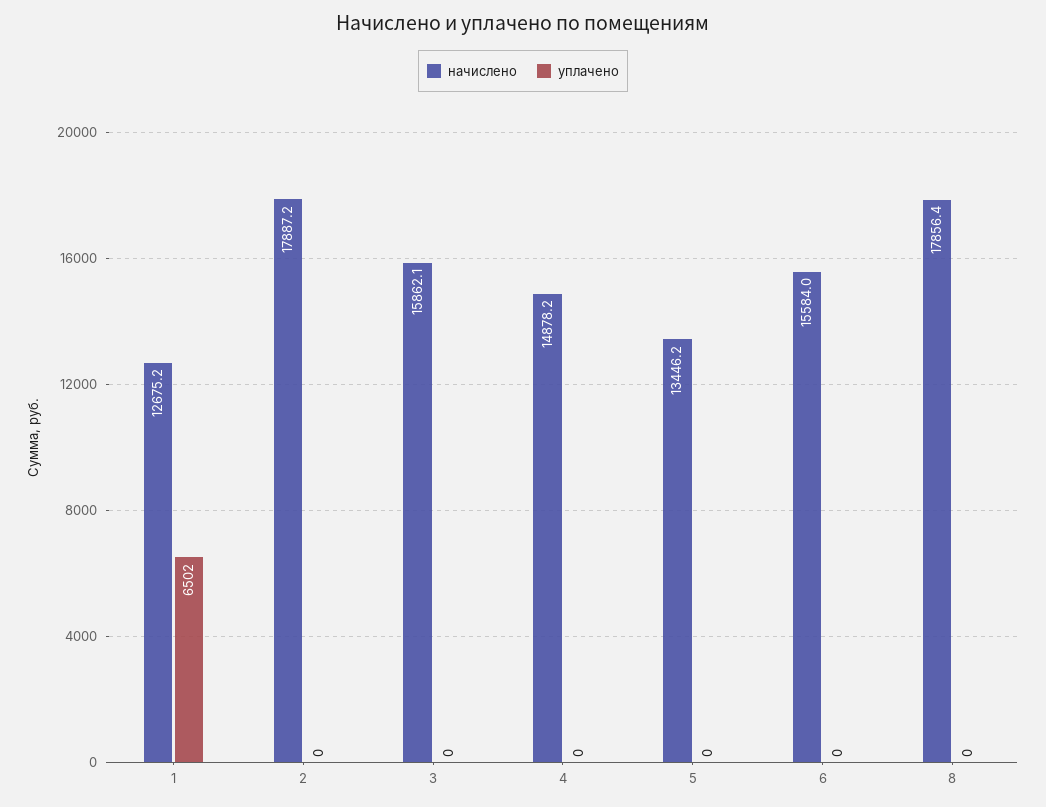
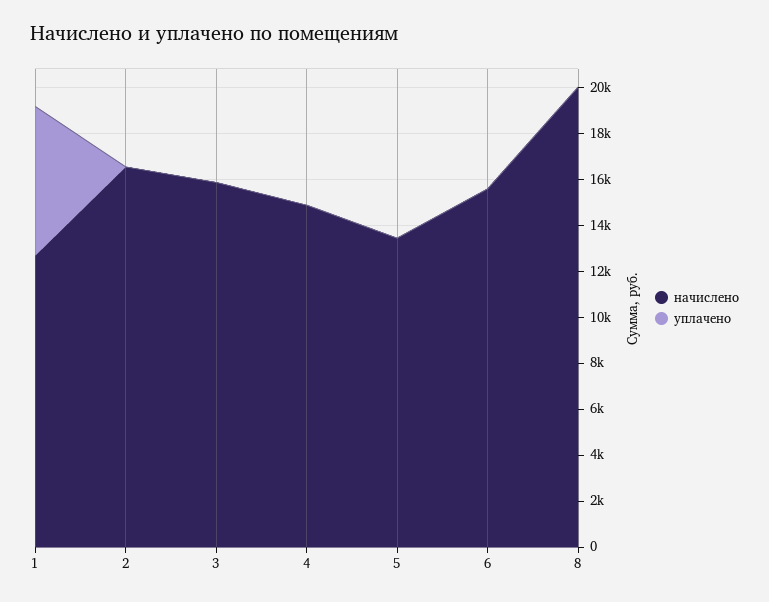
начислено, 2: 17887.2 -> 16500
начислено, 8: 17856.4 -> 20000

